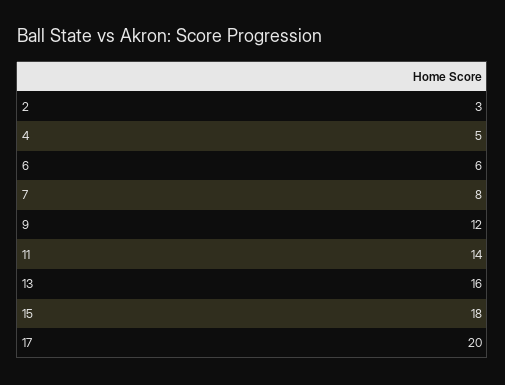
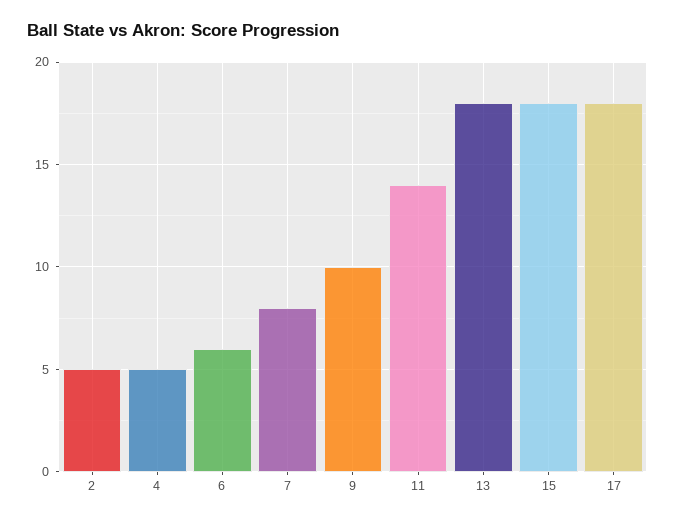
2: 3 -> 5
9: 12 -> 10
13: 16 -> 18
17: 20 -> 18

